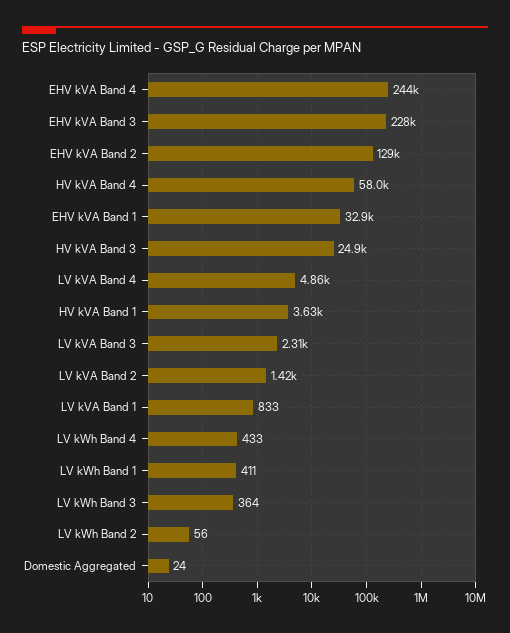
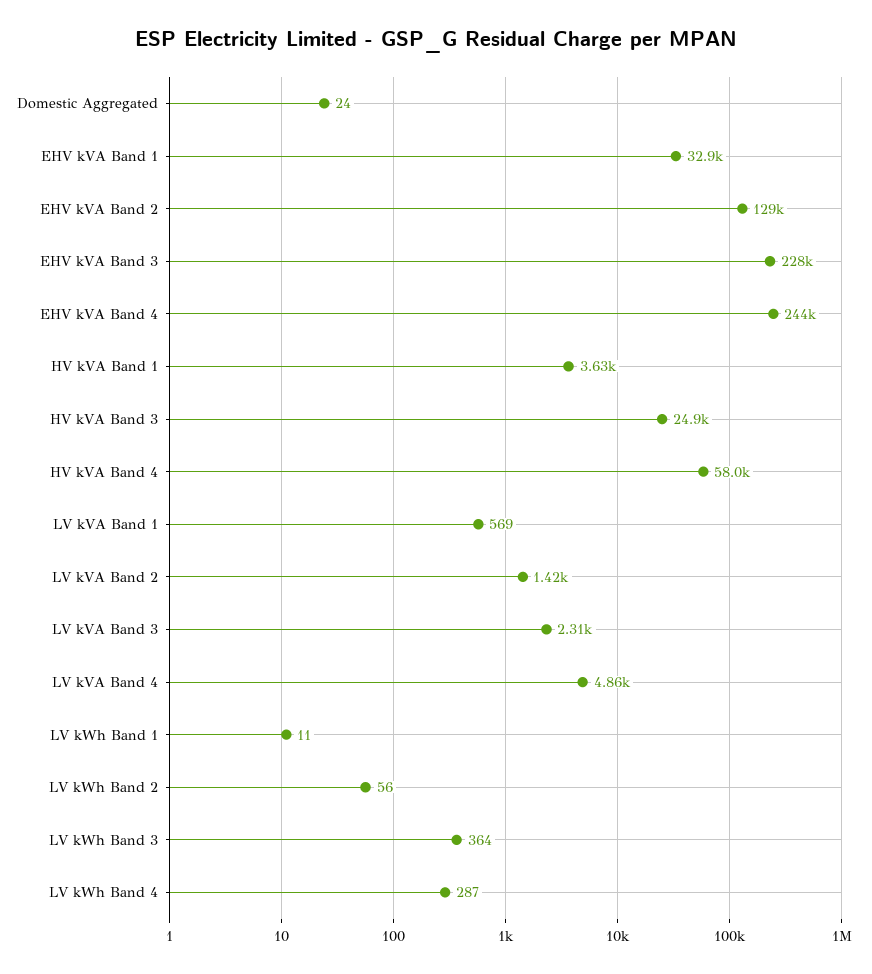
LV kVA Band 1: 833 -> 569
LV kWh Band 4: 433 -> 287
LV kWh Band 1: 411 -> 11

